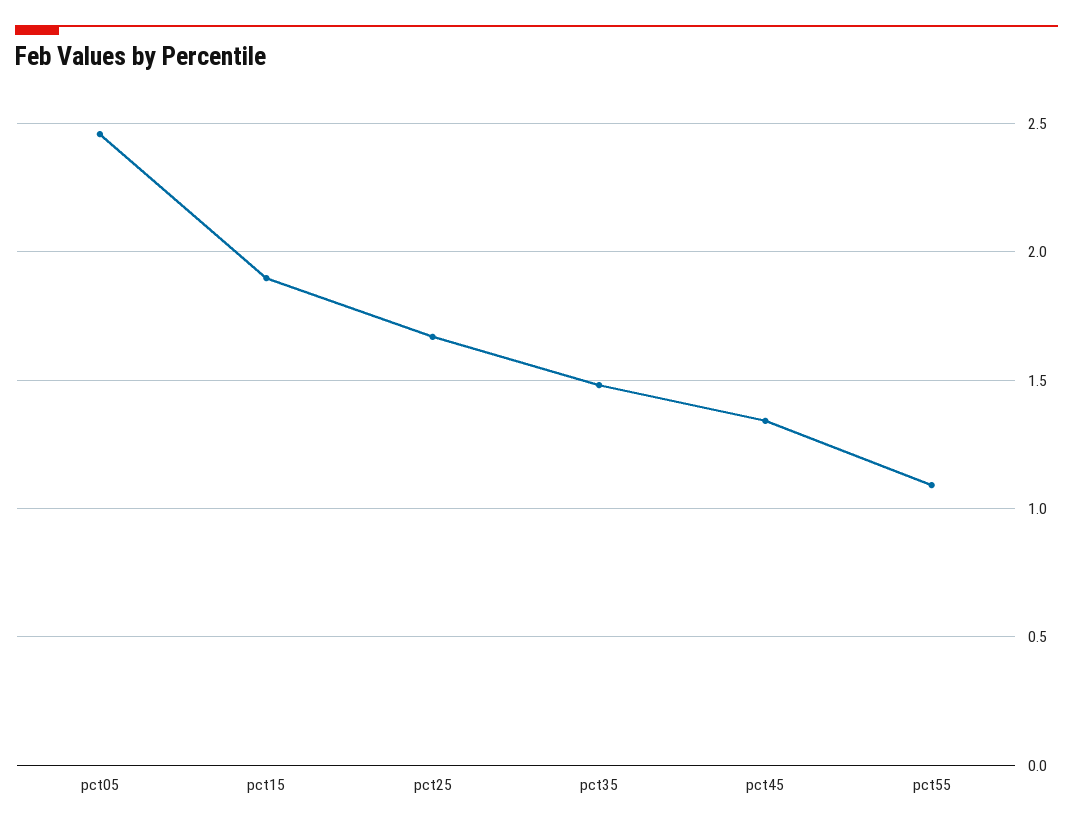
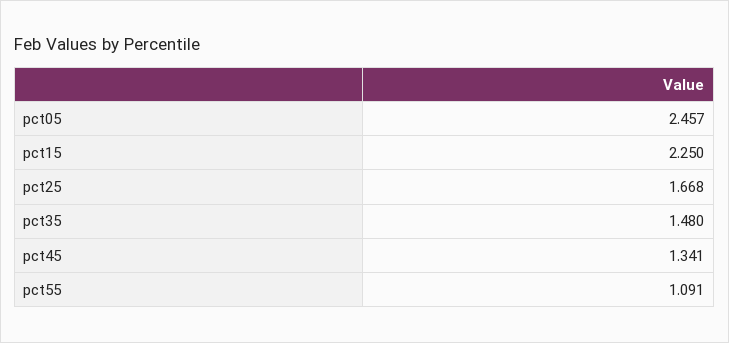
pct15: 1.9 -> 2.25

